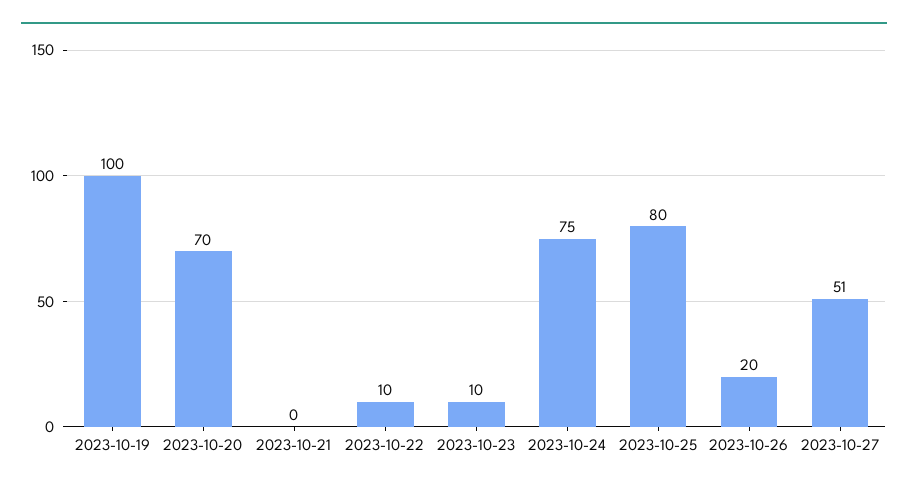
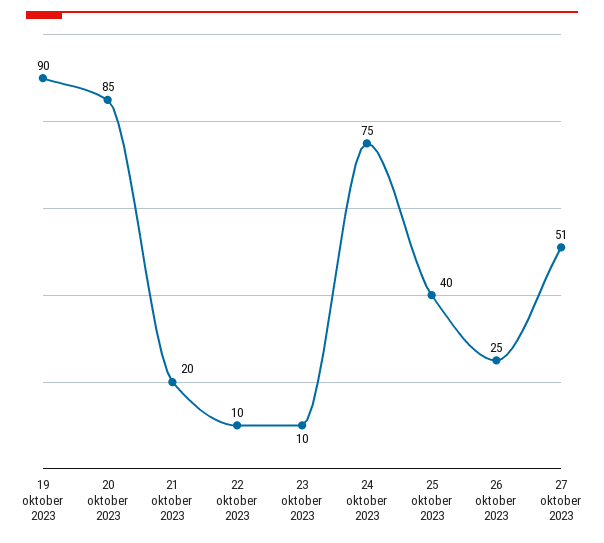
2023-10-19: 100 -> 90
2023-10-20: 70 -> 85
2023-10-21: 0 -> 20
2023-10-25: 80 -> 40
2023-10-26: 20 -> 25

